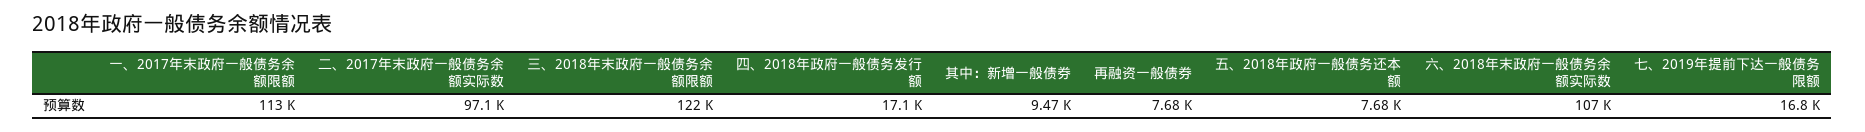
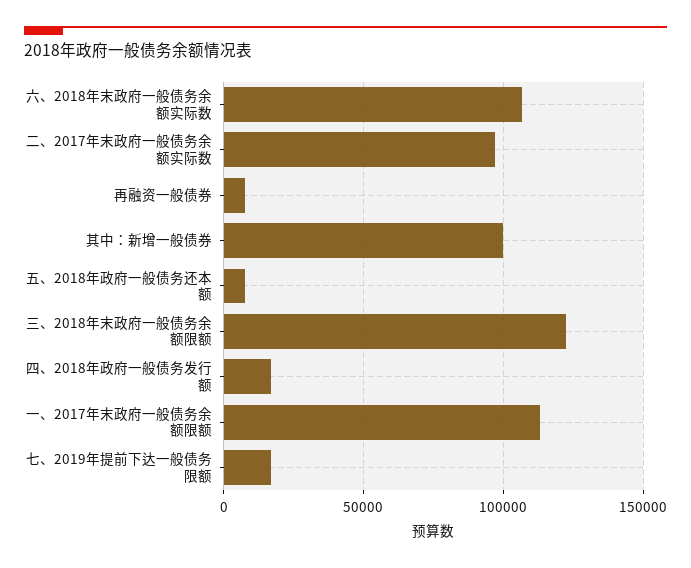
其中：新增一般债券: 9470 -> 100000

